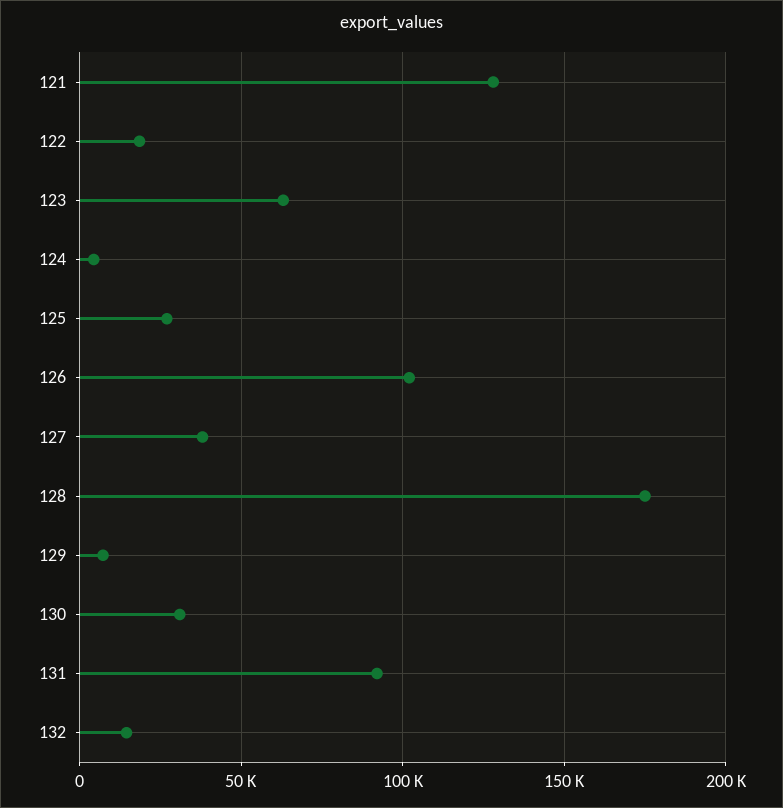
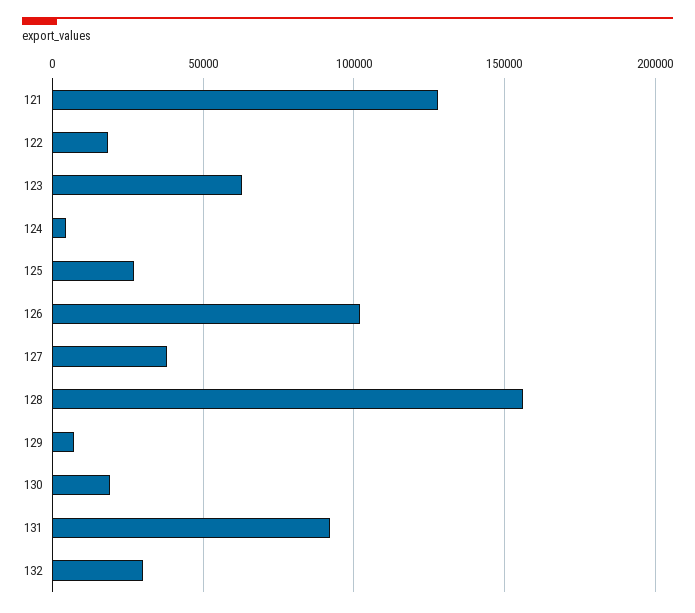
128: 175000 -> 155000
130: 30000 -> 20000
132: 15000 -> 30000

